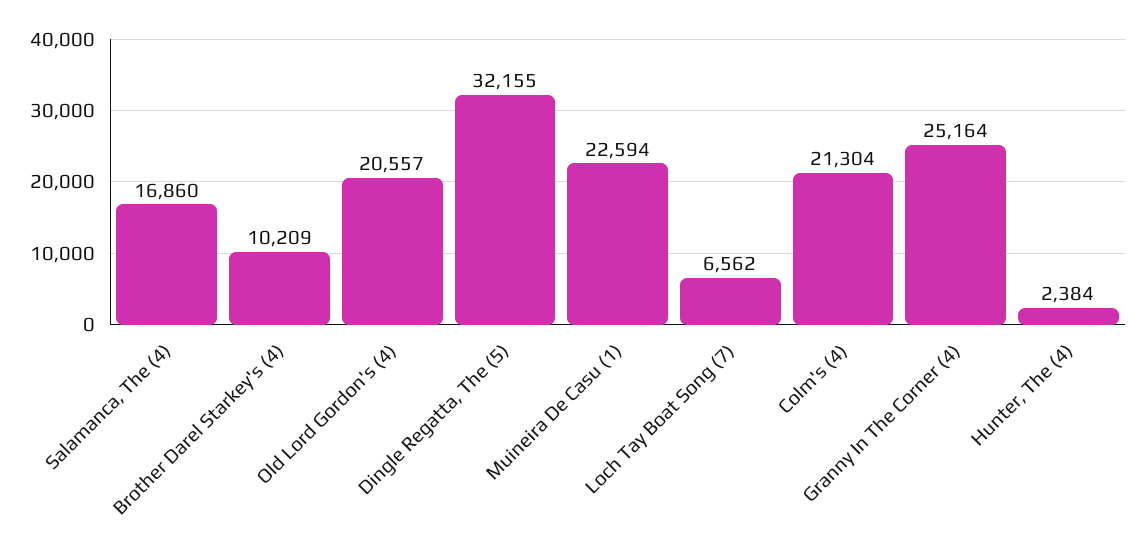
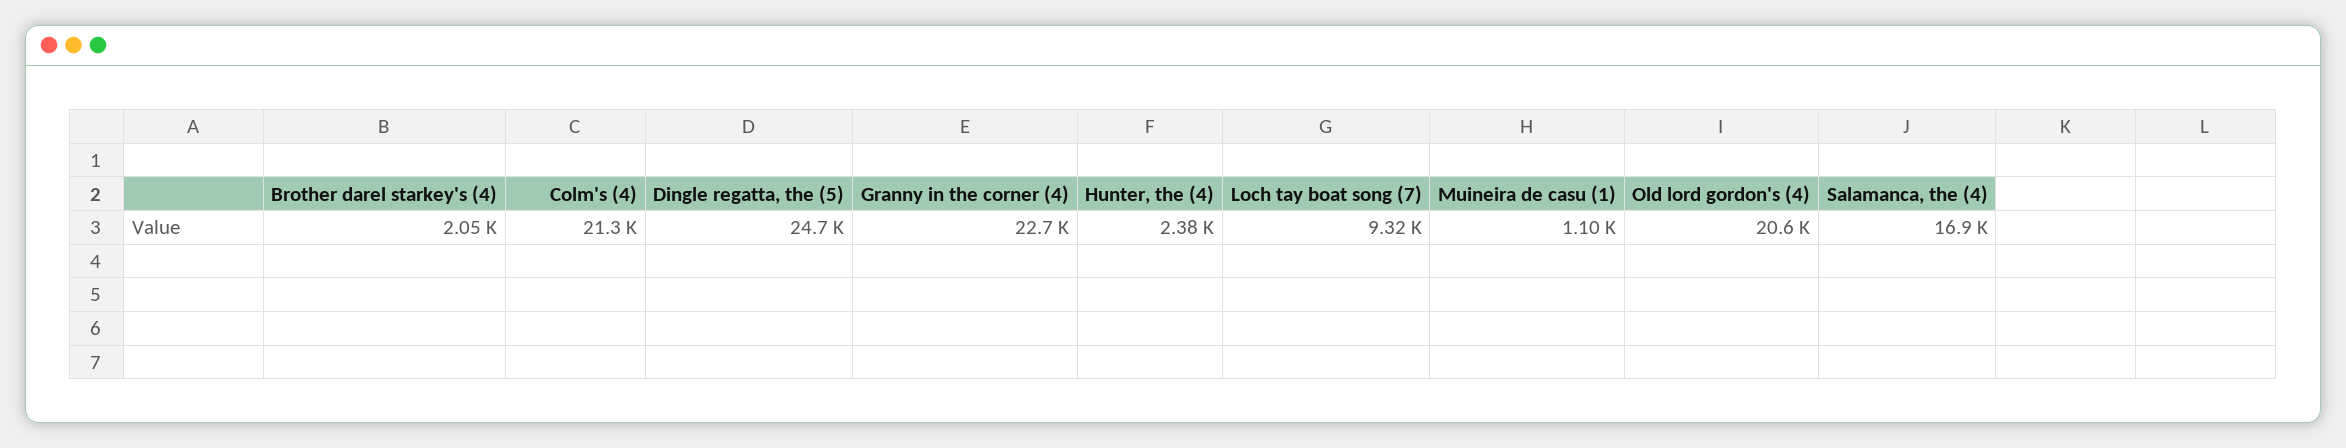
Brother Darel Starkey's (4): 10209 -> 2050
Dingle Regatta, The (5): 32155 -> 24700
Muineira De Casu (1): 22594 -> 1100
Loch Tay Boat Song (7): 6562 -> 9320
Granny In The Corner (4): 25164 -> 22700

